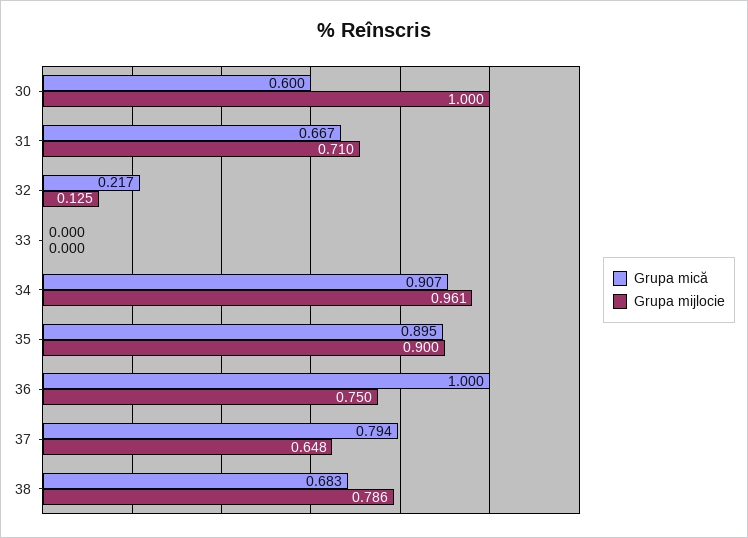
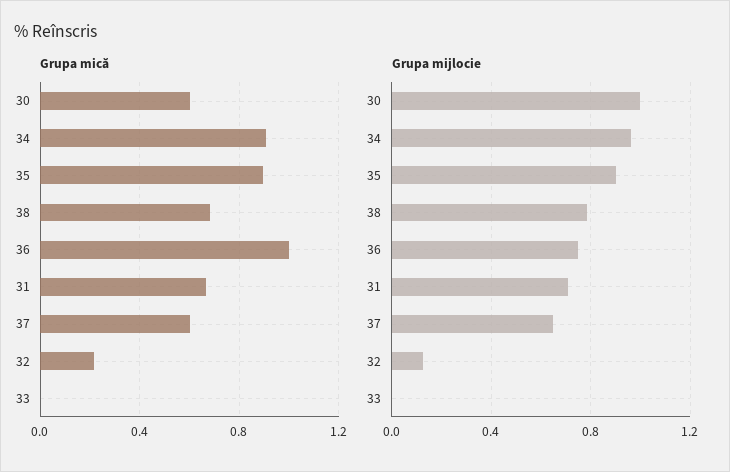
Grupa mică, 37: 0.794 -> 0.6

